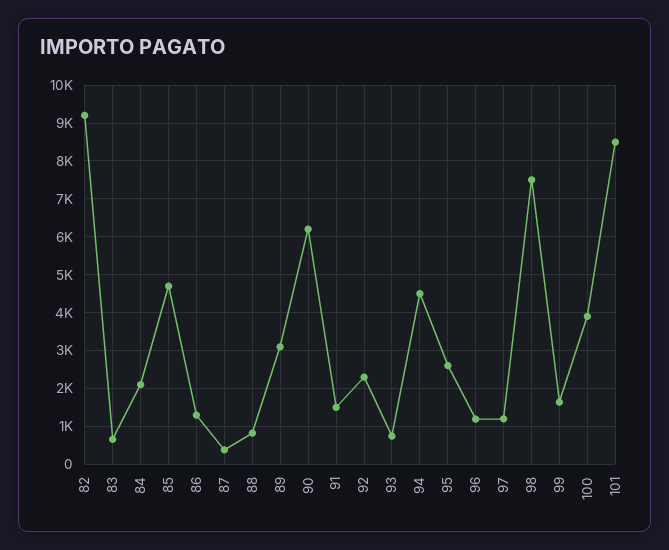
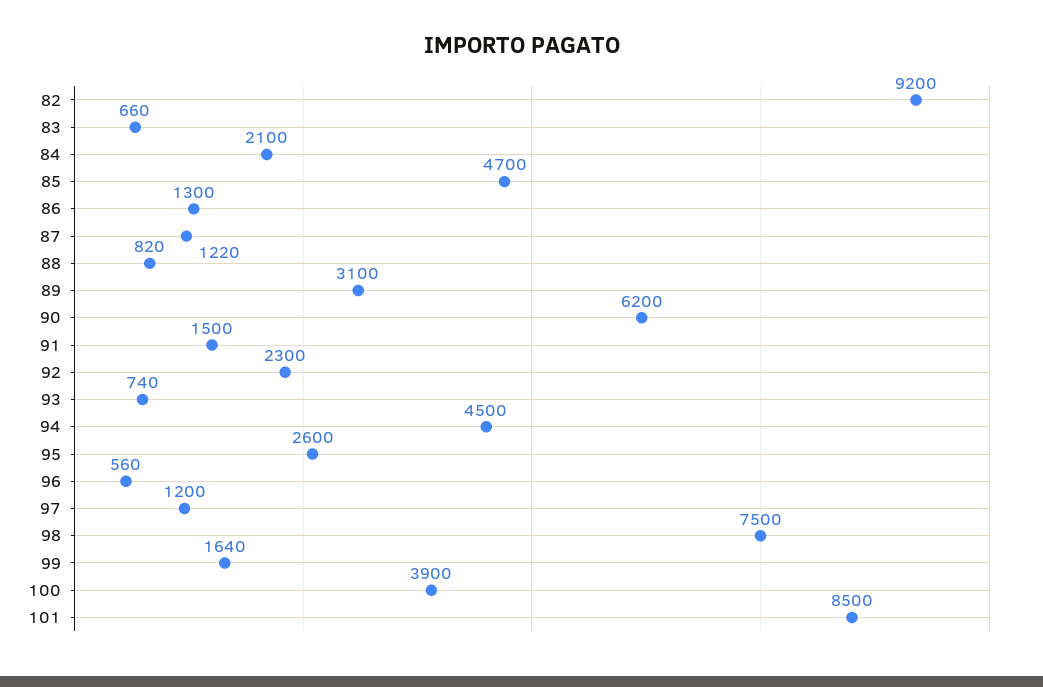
87: 400 -> 1220
96: 1200 -> 560

